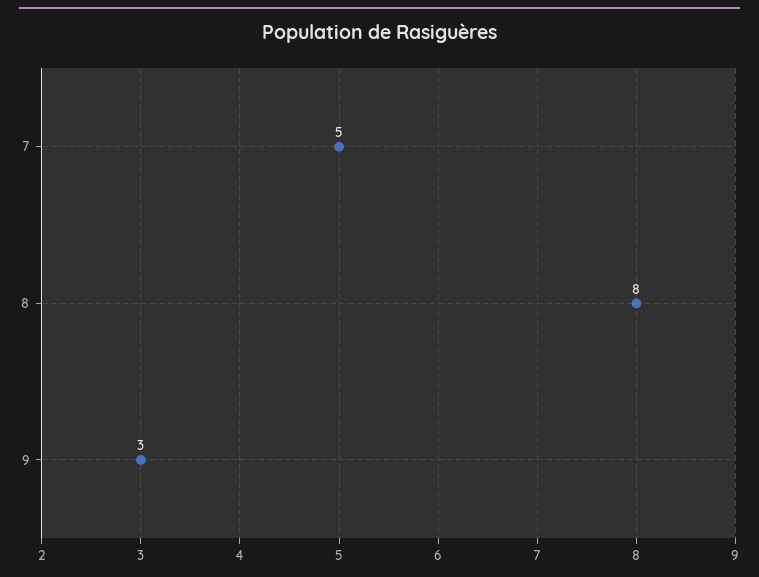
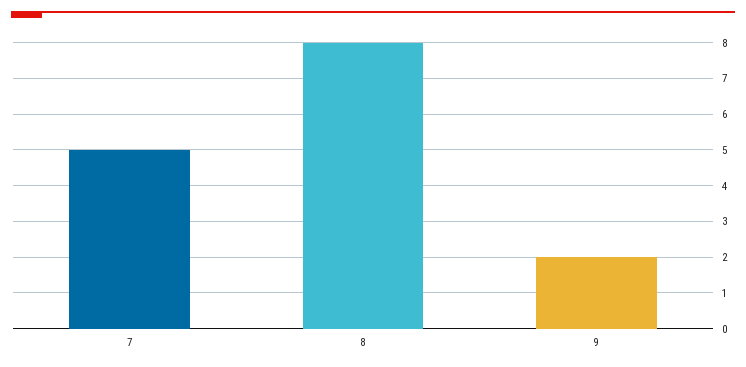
9: 3 -> 2

